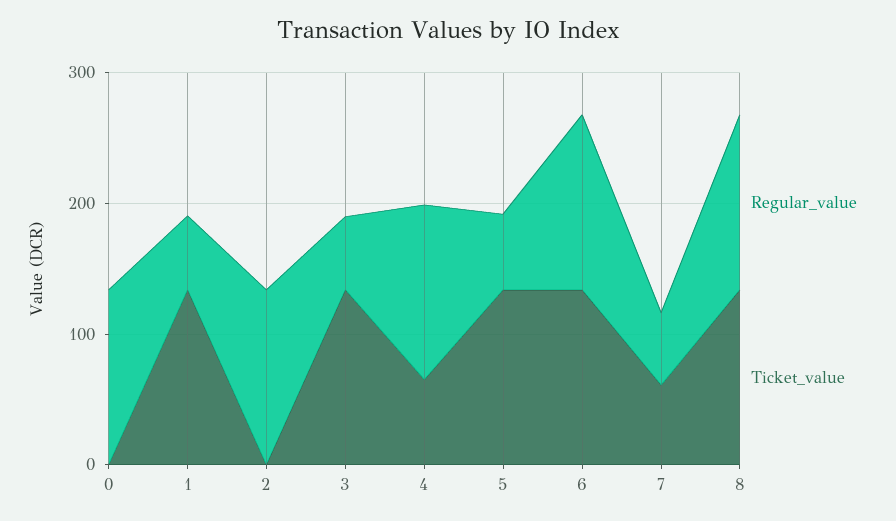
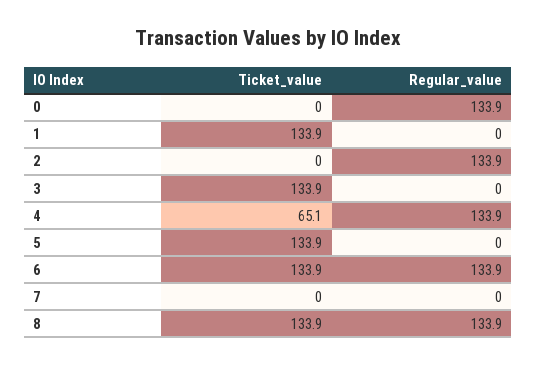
Regular_value, 1: 60 -> 0
Regular_value, 3: 60 -> 0
Regular_value, 5: 60 -> 0
Regular_value, 7: 60 -> 0
Ticket_value, 7: 60 -> 0

